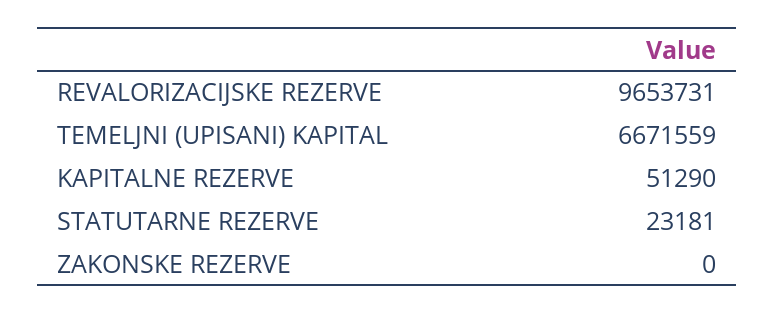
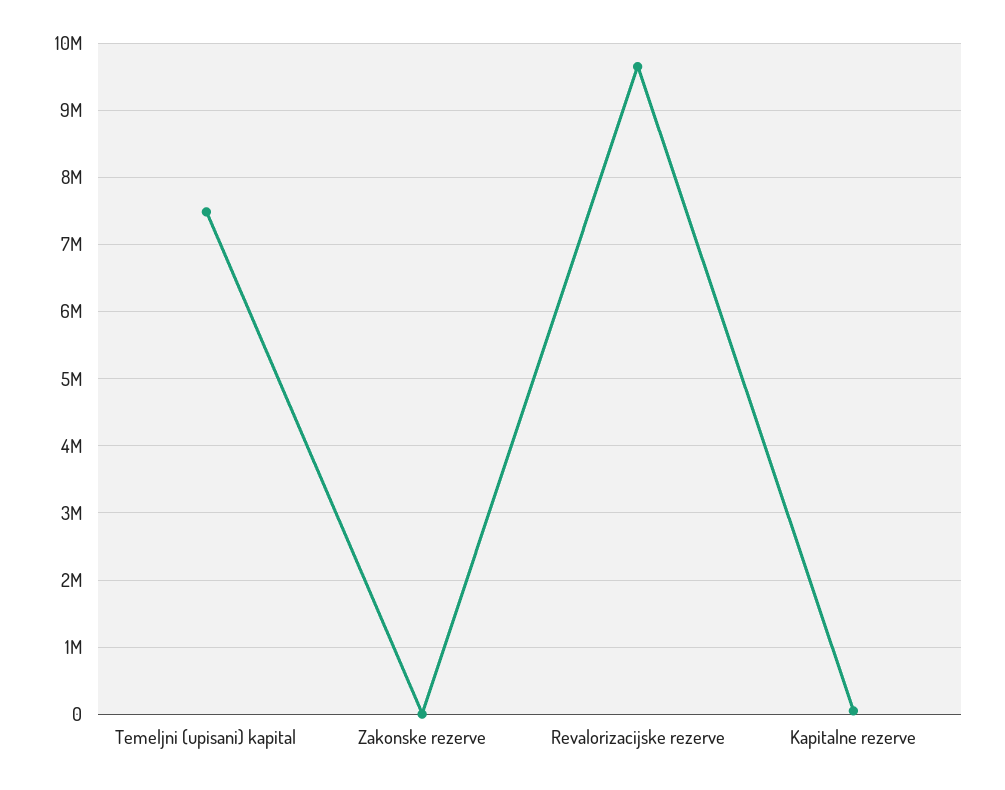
TEMELJNI (UPISANI) KAPITAL: 6671559 -> 7500000
STATUTARNE REZERVE: 23181 -> none

